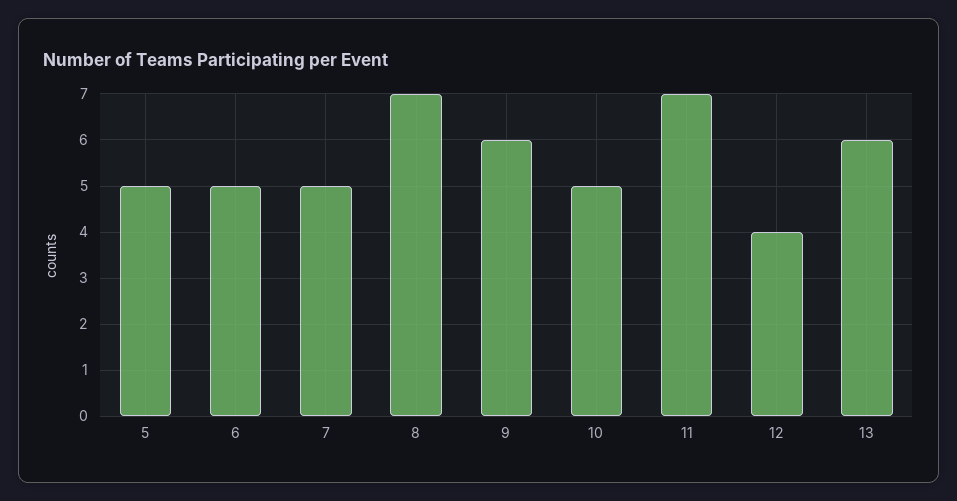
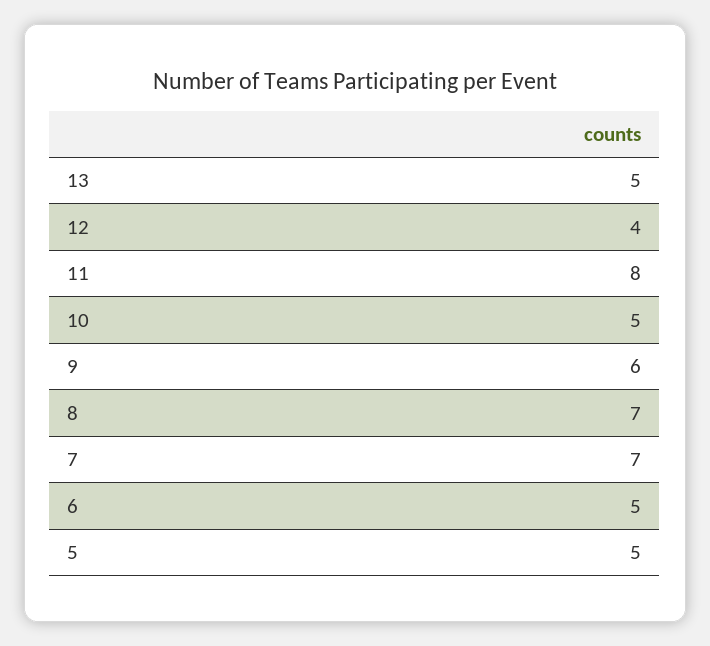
7: 5 -> 7
11: 7 -> 8
13: 6 -> 5

